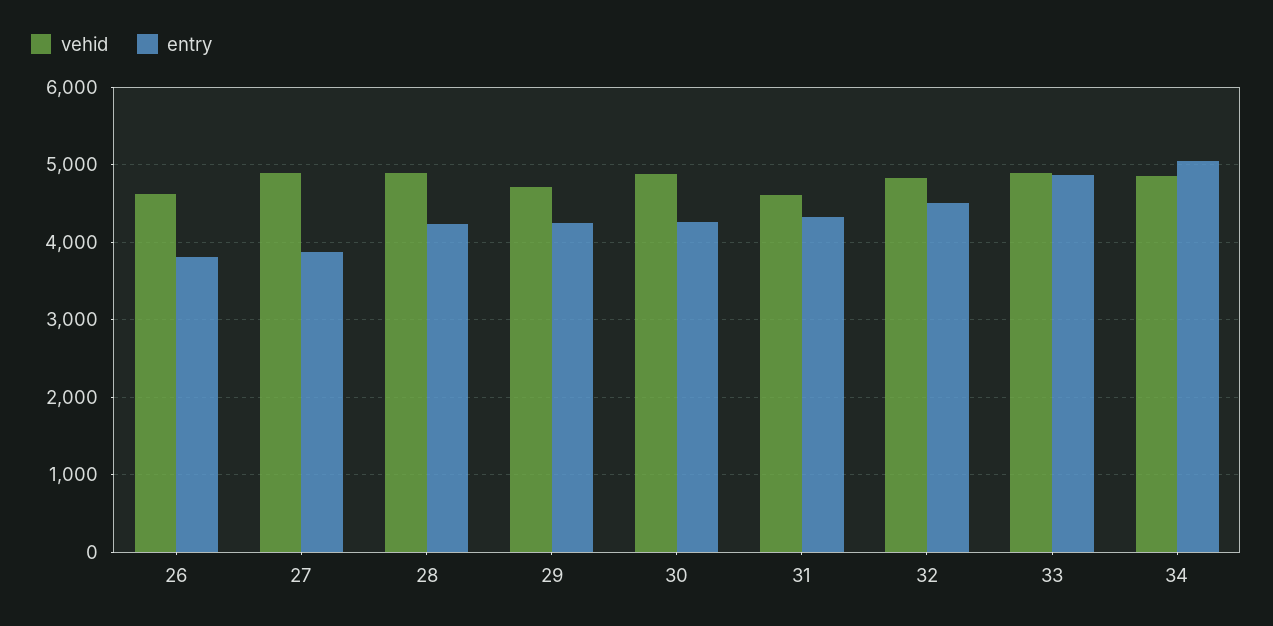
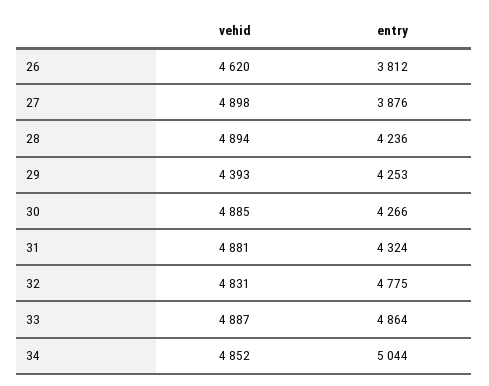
vehid, 29: 4700 -> 4393
vehid, 31: 4600 -> 4881
entry, 32: 4500 -> 4775

